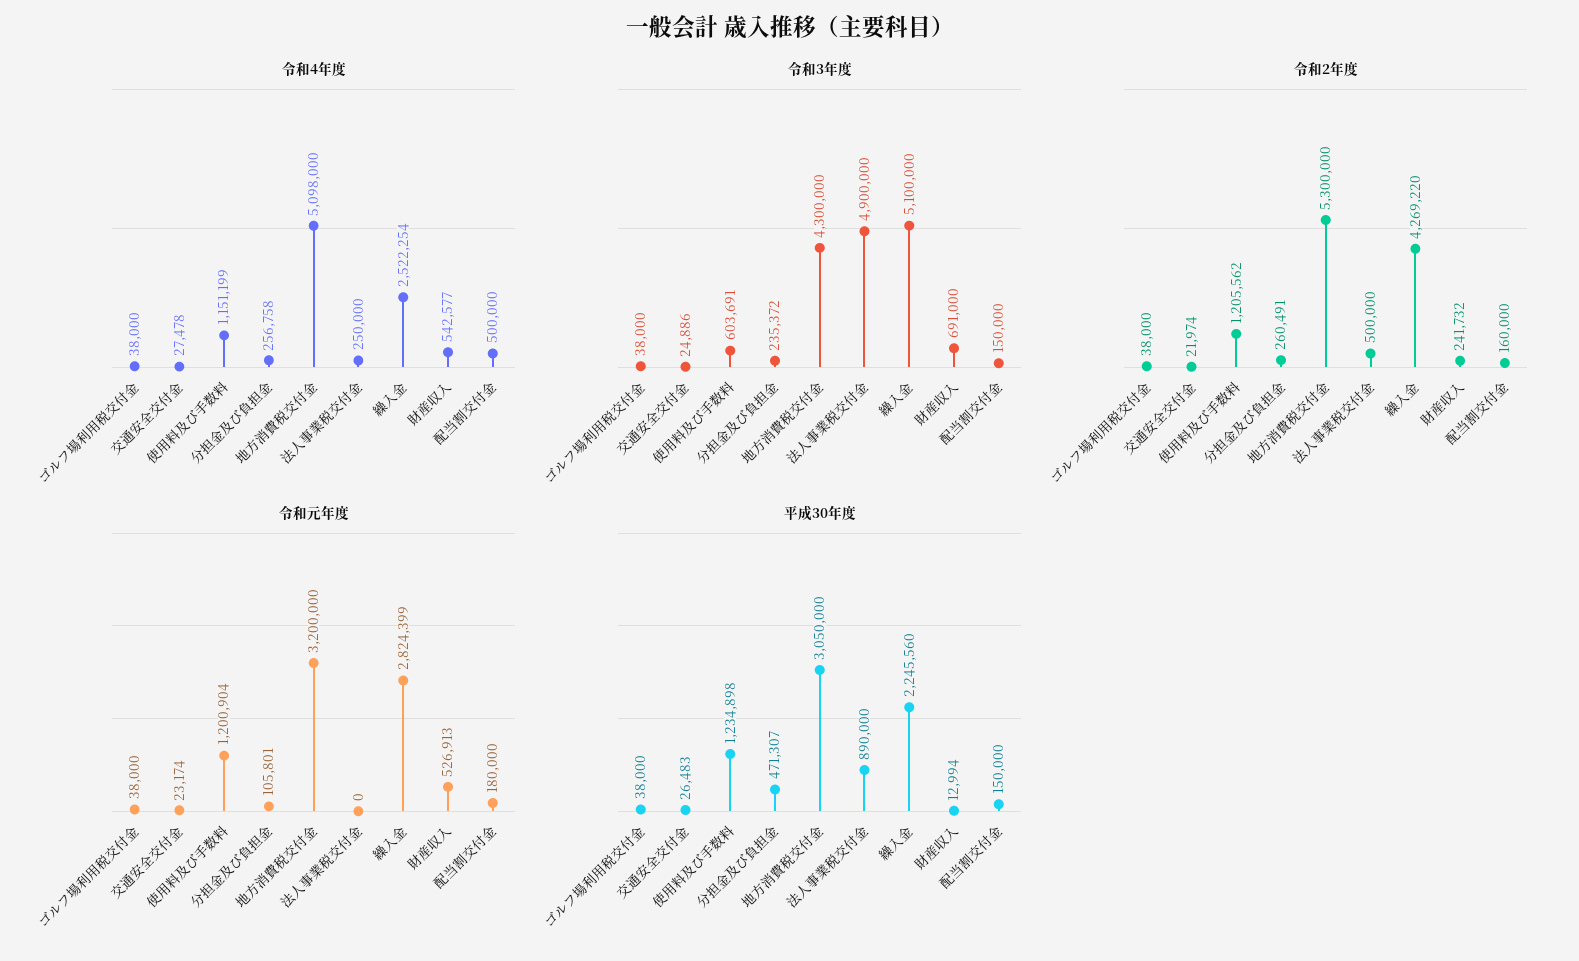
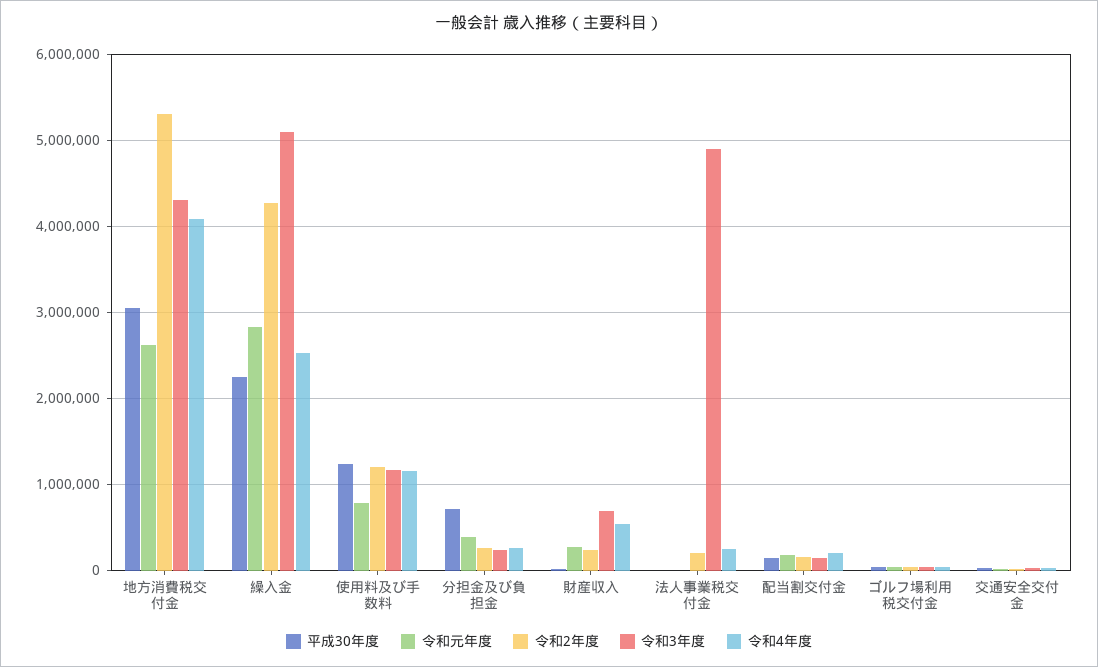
令和4年度, 地方消費税交付金: 5098000 -> 4100000
令和4年度, 配当割交付金: 500000 -> 200000
令和3年度, 使用料及び手数料: 603691 -> 1200000
令和2年度, 法人事業税交付金: 500000 -> 200000
令和元年度, 使用料及び手数料: 1200904 -> 800000
令和元年度, 分担金及び負担金: 105801 -> 400000
令和元年度, 地方消費税交付金: 3200000 -> 2600000
令和元年度, 財産収入: 526913 -> 300000
平成30年度, 分担金及び負担金: 471307 -> 700000
平成30年度, 法人事業税交付金: 890000 -> 0

